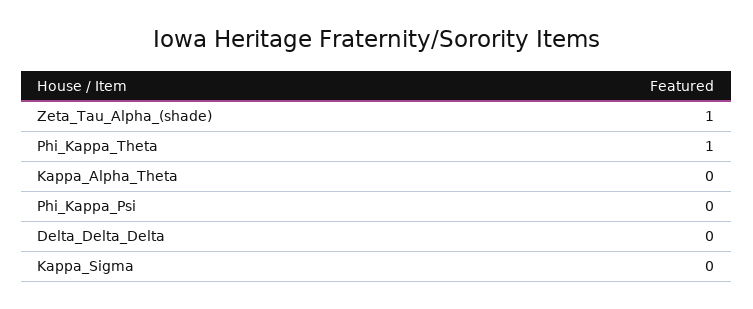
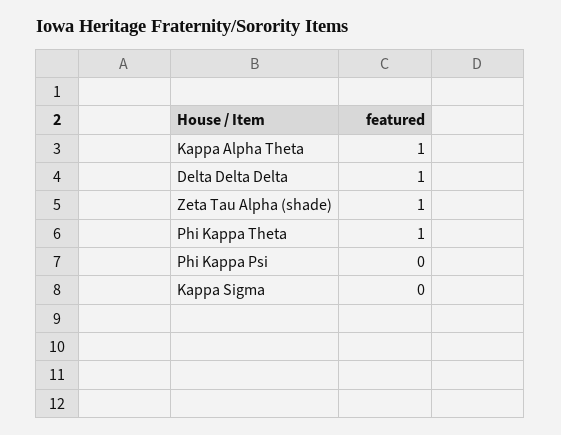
Kappa_Alpha_Theta: 0 -> 1
Delta_Delta_Delta: 0 -> 1

